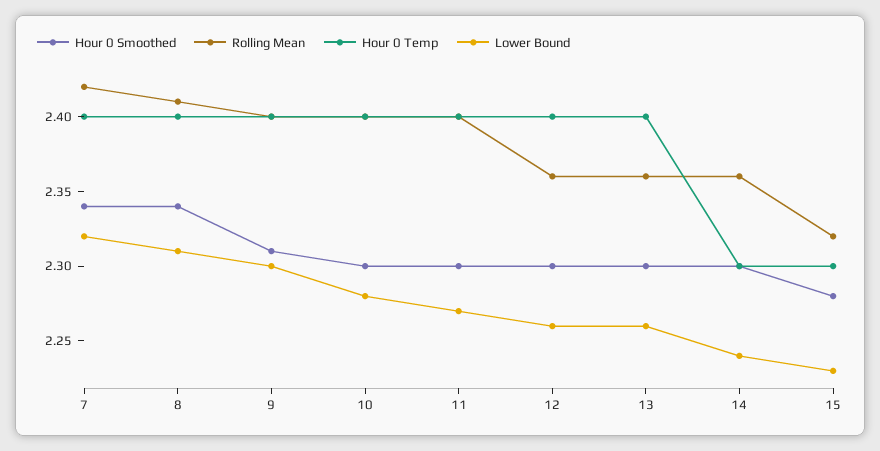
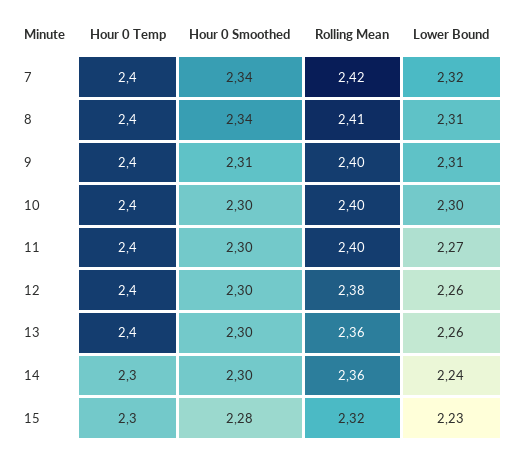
Lower Bound, 9: 2.3 -> 2.31
Lower Bound, 10: 2.28 -> 2.3
Rolling Mean, 12: 2.36 -> 2.38

